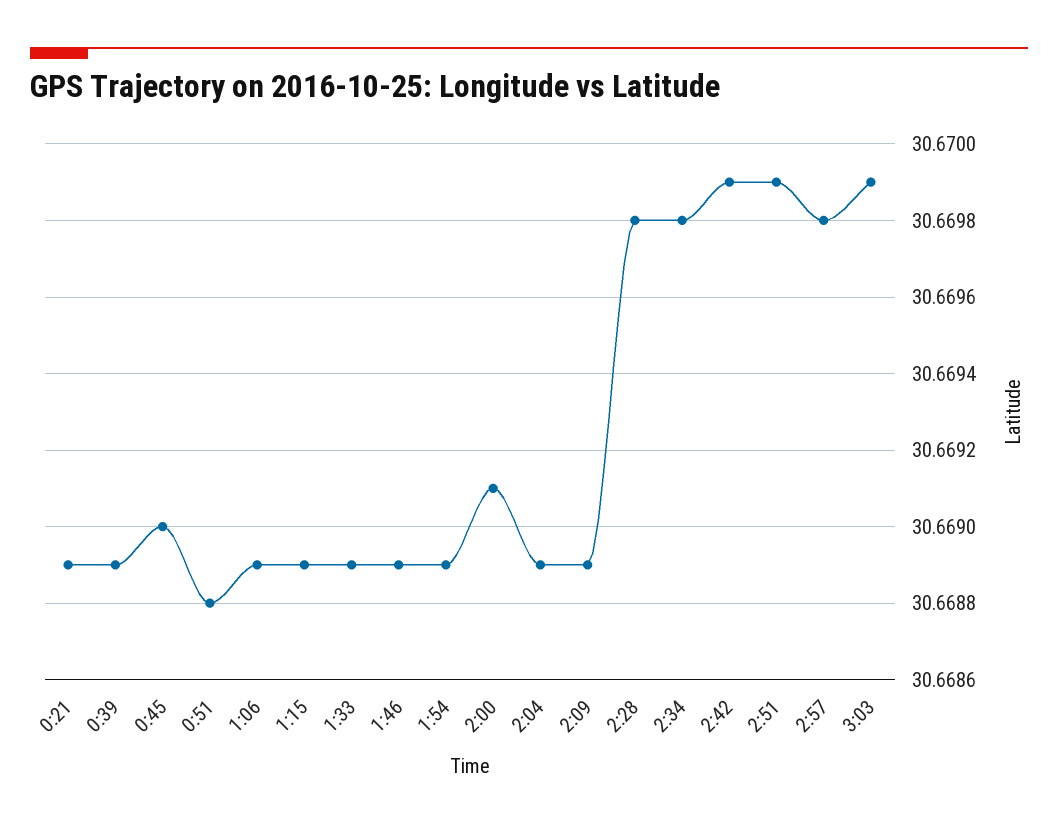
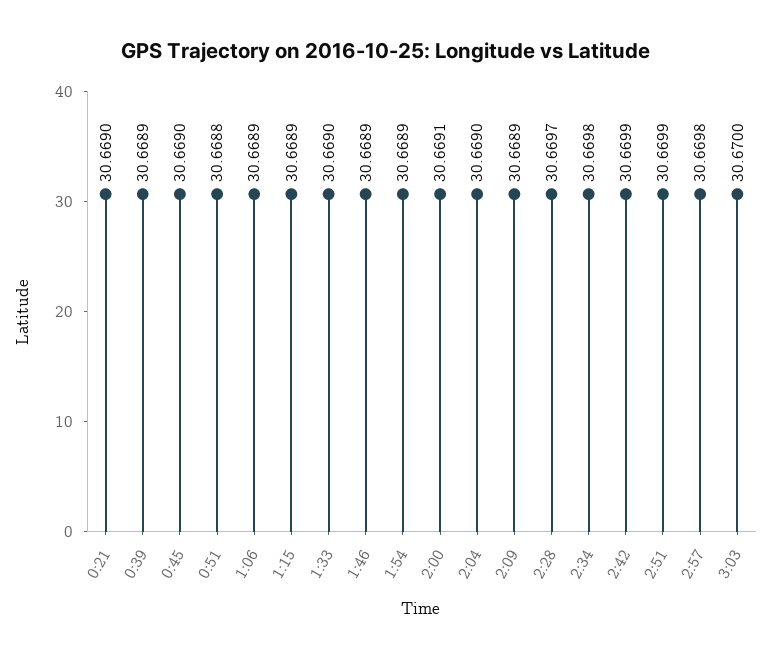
0:21: 30.6689 -> 30.669
1:33: 30.6689 -> 30.669
2:04: 30.6689 -> 30.669
2:28: 30.6698 -> 30.6697
3:03: 30.6699 -> 30.67

